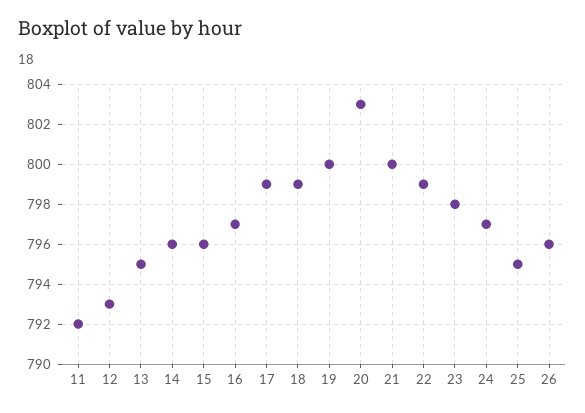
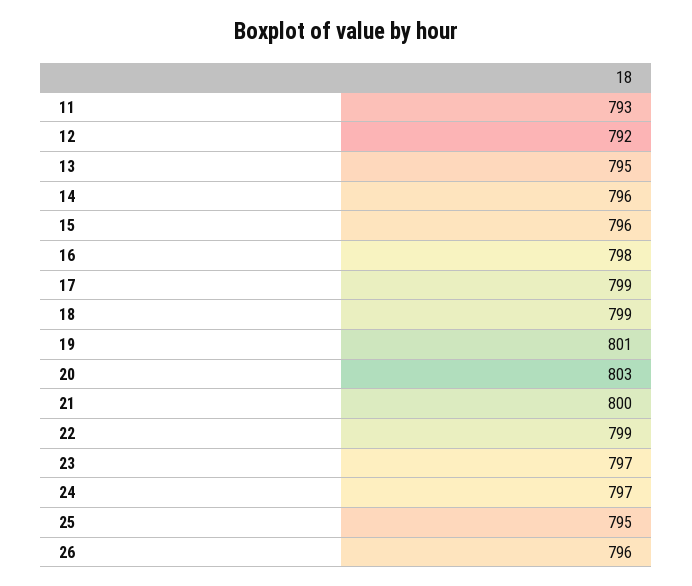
11: 792 -> 793
12: 793 -> 792
16: 797 -> 798
19: 800 -> 801
23: 798 -> 797

